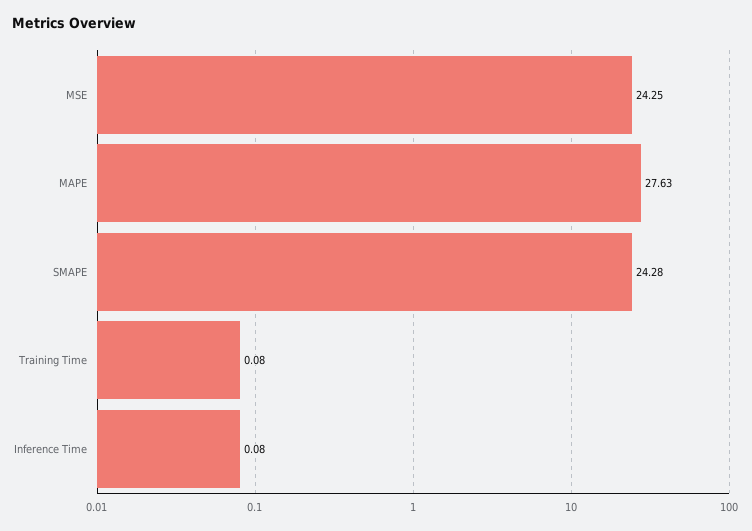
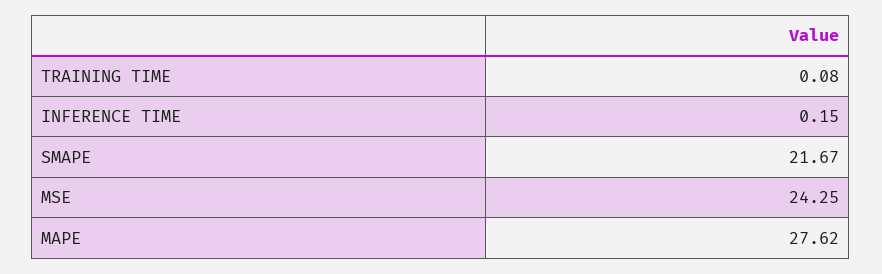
MAPE: 27.63 -> 27.62
SMAPE: 24.28 -> 21.67
Inference Time: 0.08 -> 0.15

